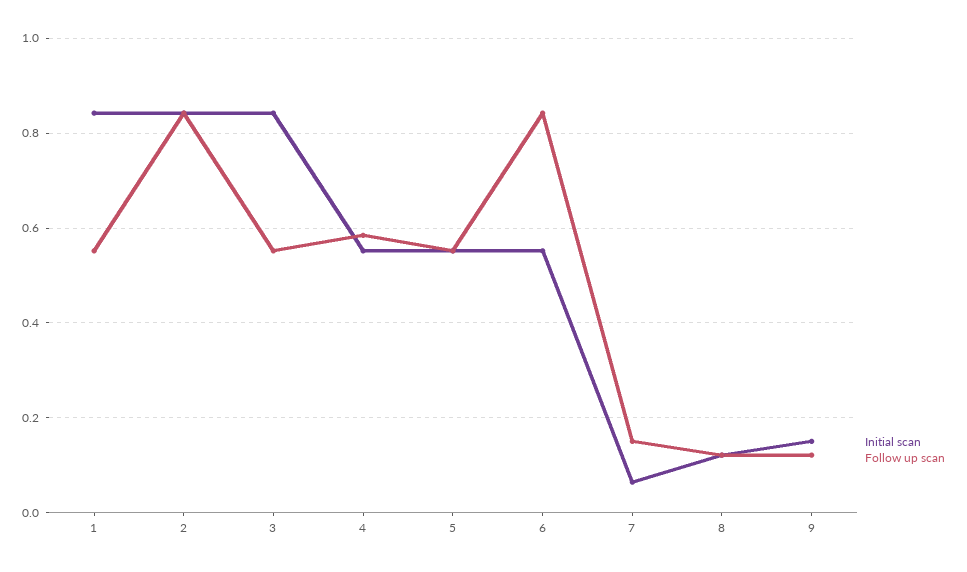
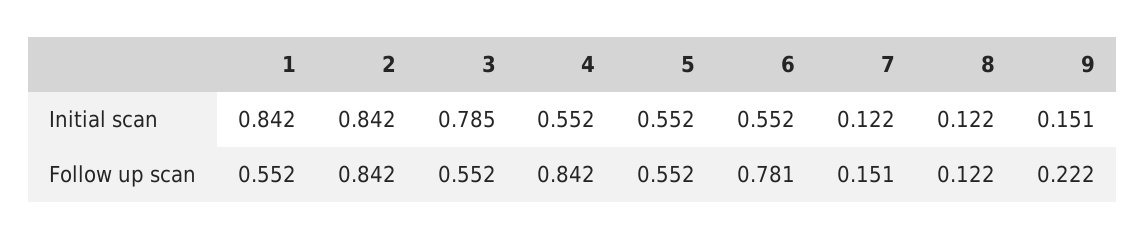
Initial scan, 3: 0.84 -> 0.785
Follow up scan, 4: 0.58 -> 0.842
Follow up scan, 6: 0.84 -> 0.781
Initial scan, 7: 0.06 -> 0.122
Follow up scan, 9: 0.12 -> 0.222

